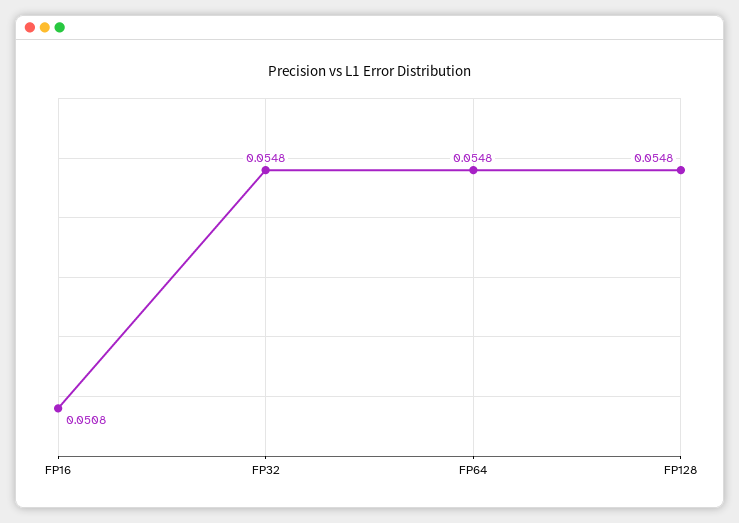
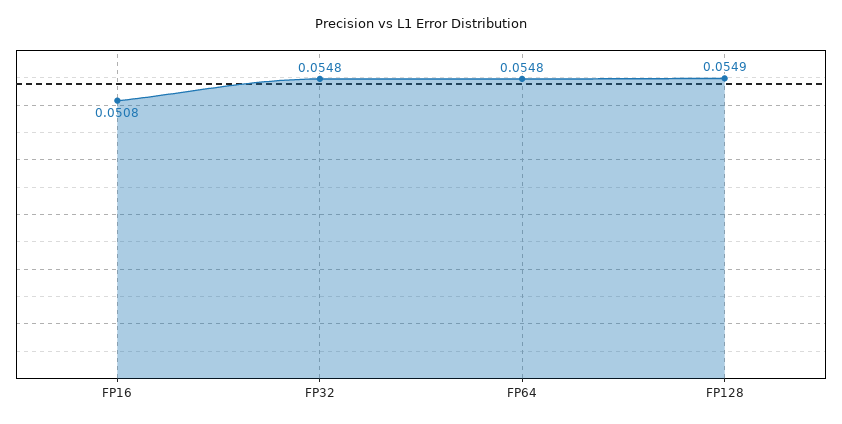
FP128: 0.0548 -> 0.0549

